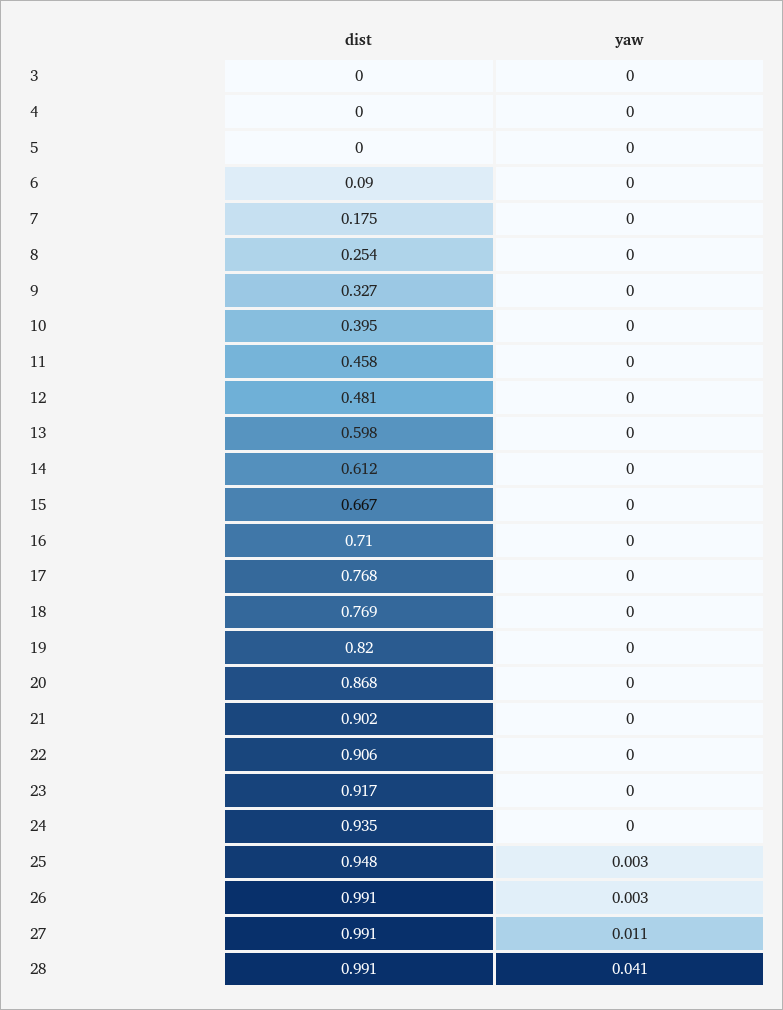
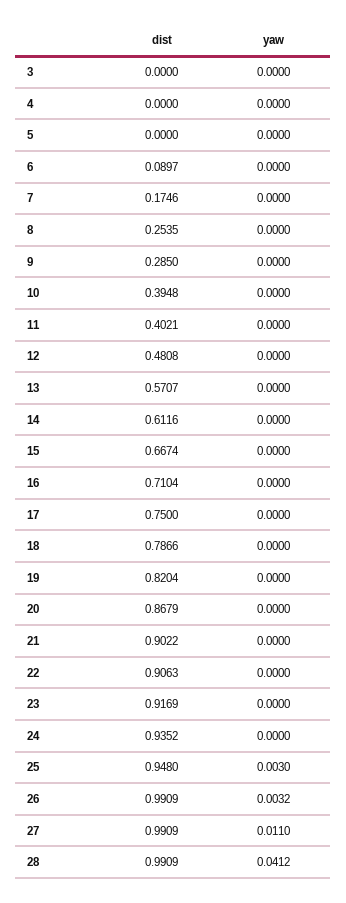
dist, 9: 0.327 -> 0.285
dist, 11: 0.458 -> 0.4021
dist, 13: 0.598 -> 0.5707
dist, 17: 0.768 -> 0.75
dist, 18: 0.769 -> 0.7866

